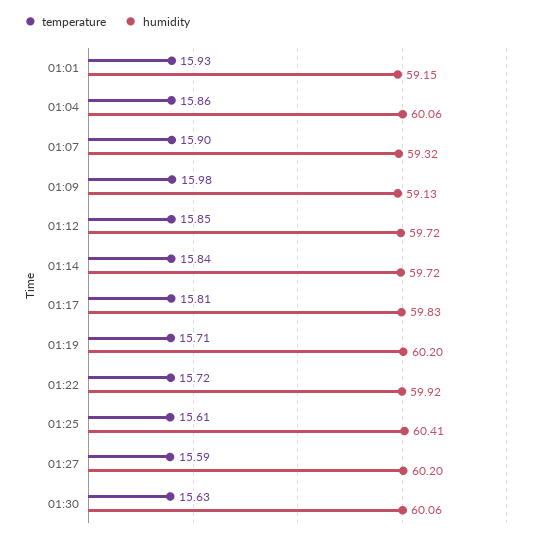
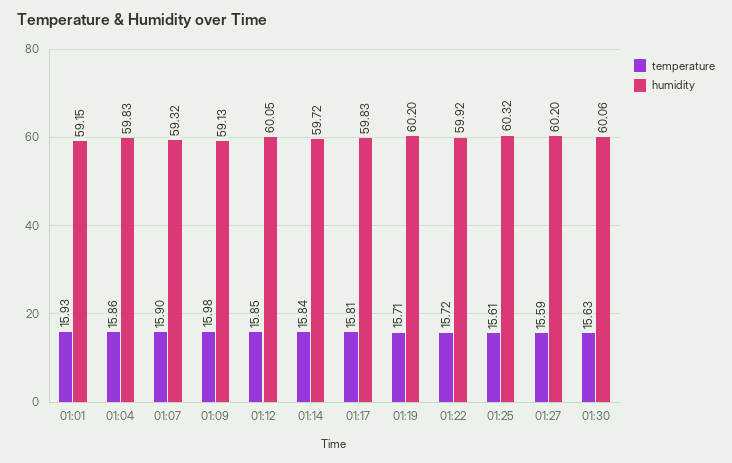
humidity, 01:04: 60.06 -> 59.83
humidity, 01:12: 59.72 -> 60.05
humidity, 01:25: 60.41 -> 60.32

